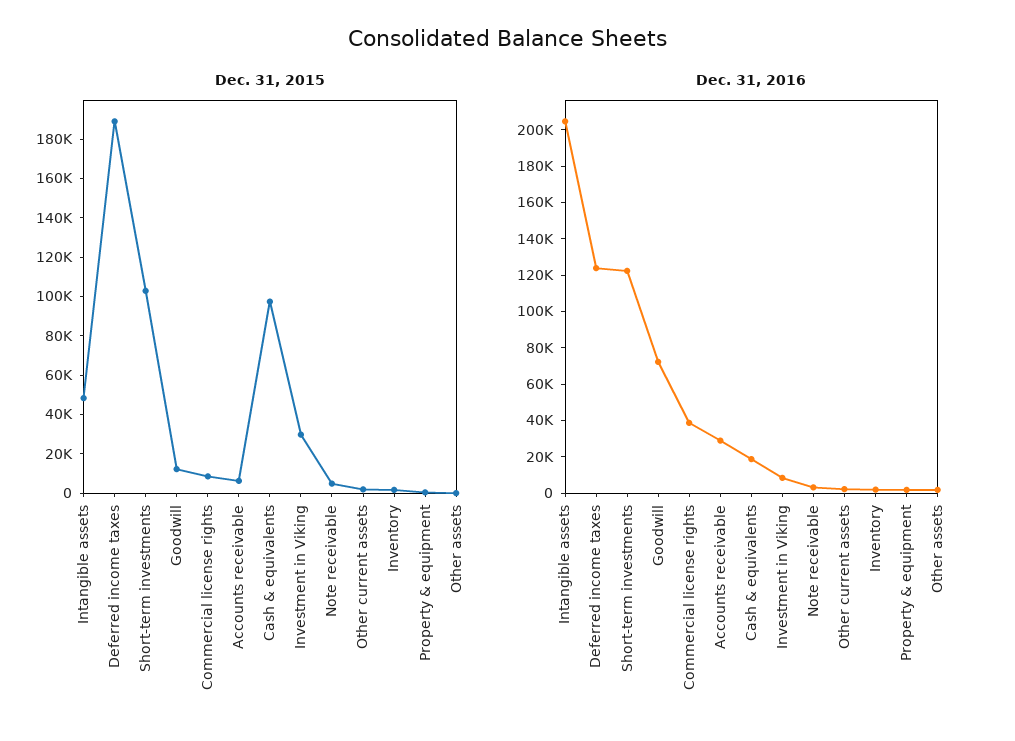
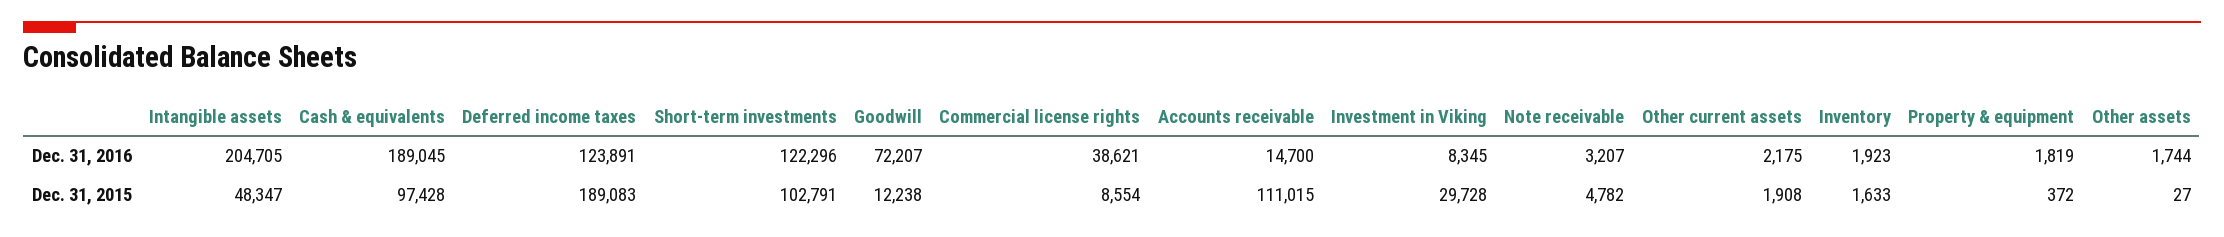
Dec. 31, 2015, Accounts receivable: 5000 -> 111015
Dec. 31, 2016, Accounts receivable: 30000 -> 14700
Dec. 31, 2016, Cash & equivalents: 20000 -> 189045

